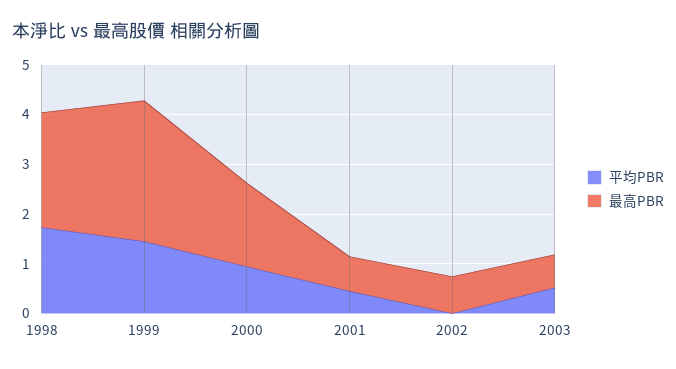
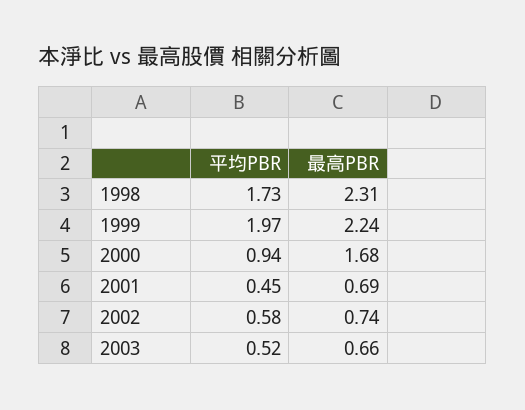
平均PBR, 1999: 1.4 -> 1.97
最高PBR, 1999: 2.8 -> 2.24
平均PBR, 2002: 0 -> 0.58

